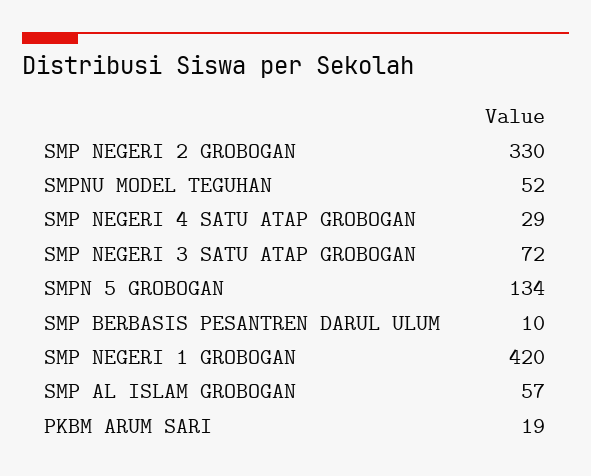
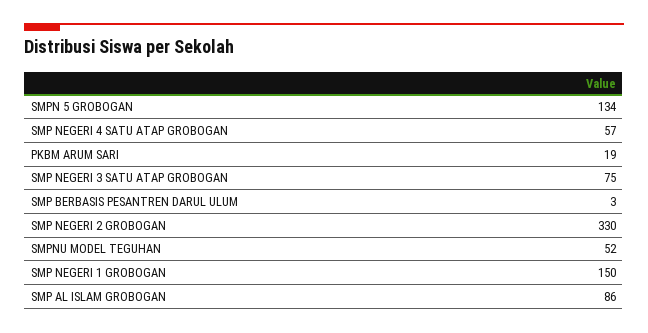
SMP NEGERI 4 SATU ATAP GROBOGAN: 29 -> 57
SMP NEGERI 3 SATU ATAP GROBOGAN: 72 -> 75
SMP BERBASIS PESANTREN DARUL ULUM: 10 -> 3
SMP NEGERI 1 GROBOGAN: 420 -> 150
SMP AL ISLAM GROBOGAN: 57 -> 86

